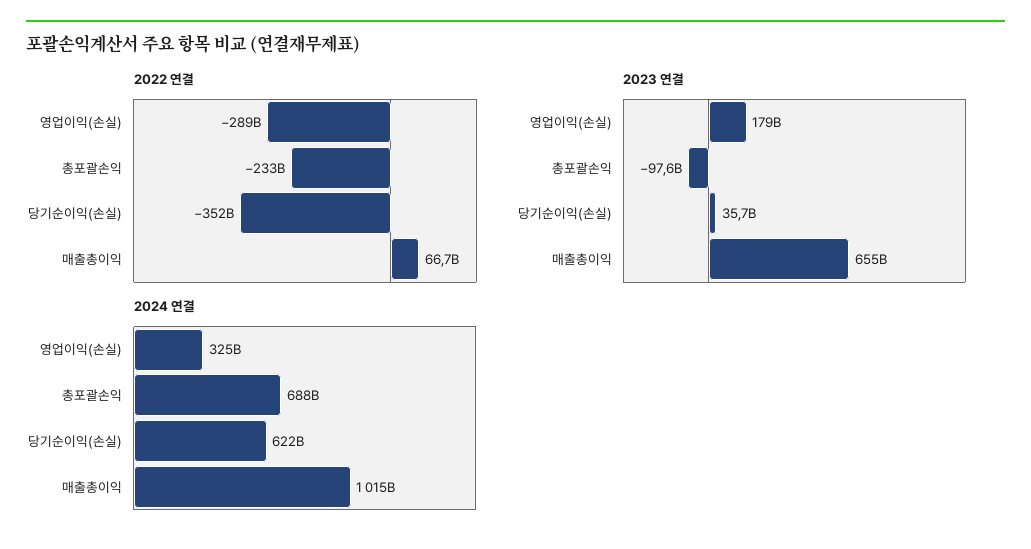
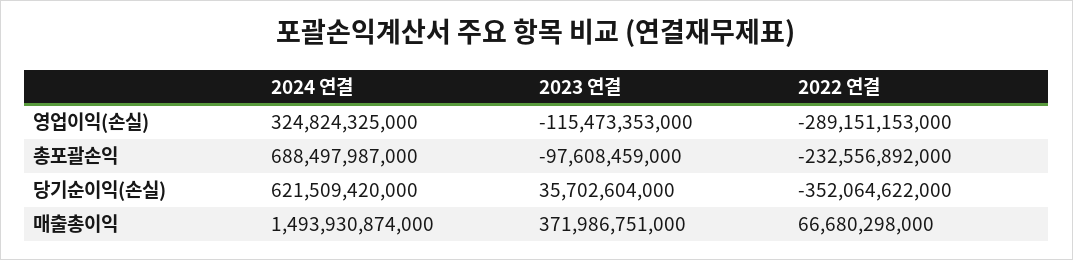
2023 연결, 영업이익(손실): 179000000000 -> -115473353000
2023 연결, 매출총이익: 655000000000 -> 371986751000
2024 연결, 매출총이익: 1015000000000 -> 1493930874000

